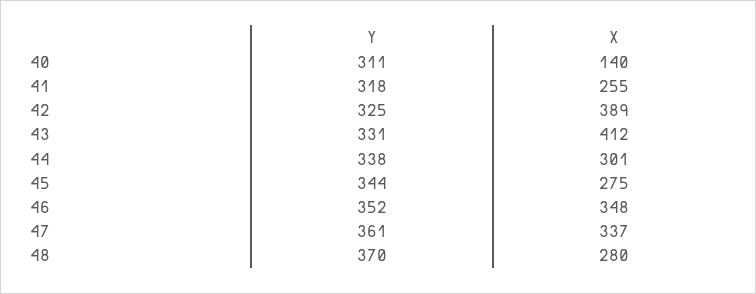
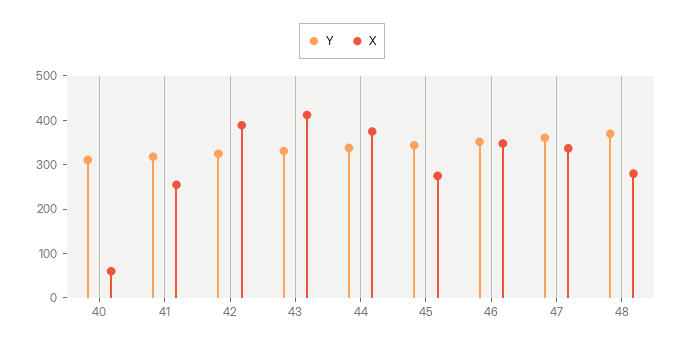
X, 40: 140 -> 60
X, 44: 301 -> 380

